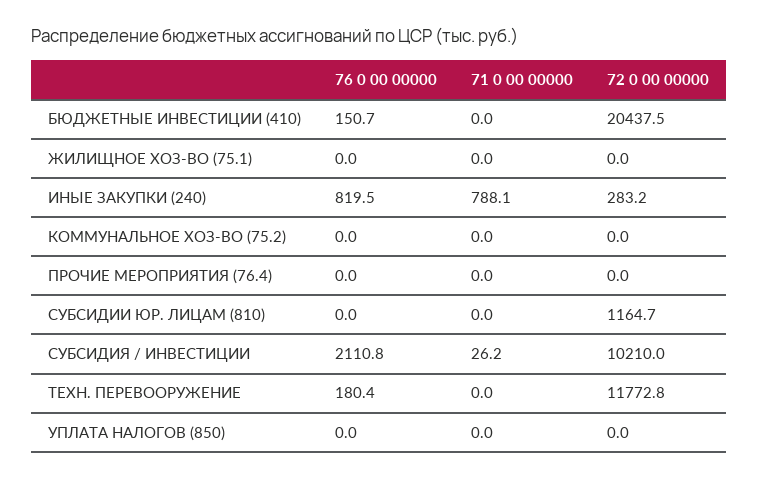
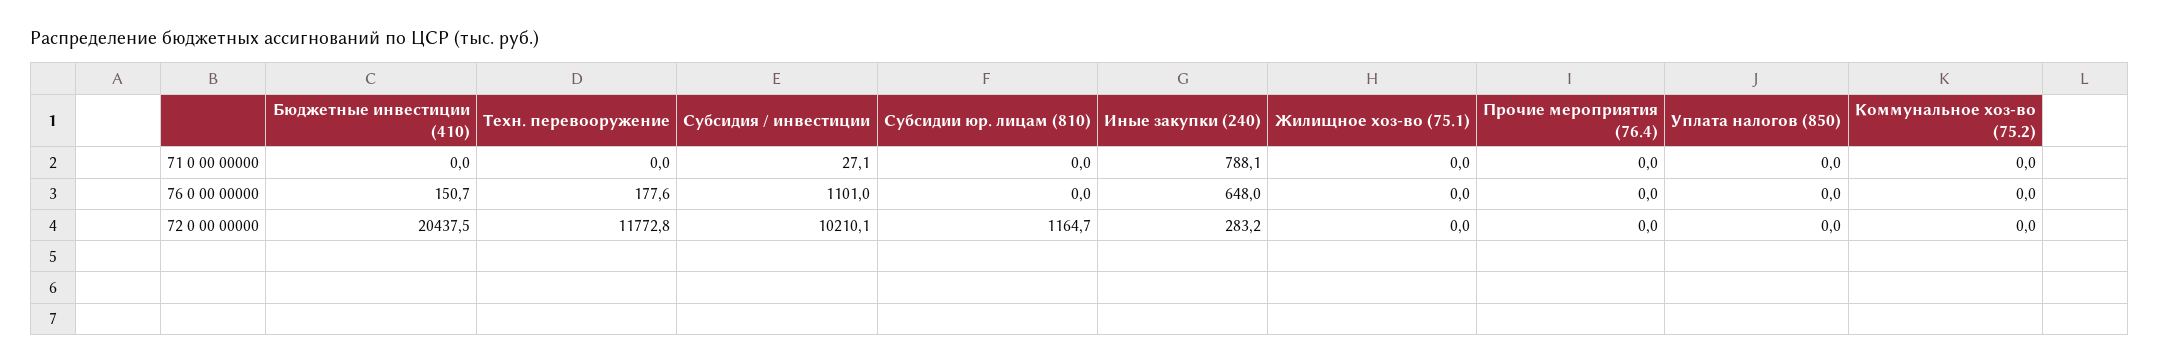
76 0 00 00000, ИНЫЕ ЗАКУПКИ (240): 819.5 -> 648
76 0 00 00000, СУБСИДИЯ / ИНВЕСТИЦИИ: 2110.8 -> 1101
71 0 00 00000, СУБСИДИЯ / ИНВЕСТИЦИИ: 26.2 -> 27.1
72 0 00 00000, СУБСИДИЯ / ИНВЕСТИЦИИ: 10210 -> 10210.1
76 0 00 00000, ТЕХН. ПЕРЕВООРУЖЕНИЕ: 180.4 -> 177.6

